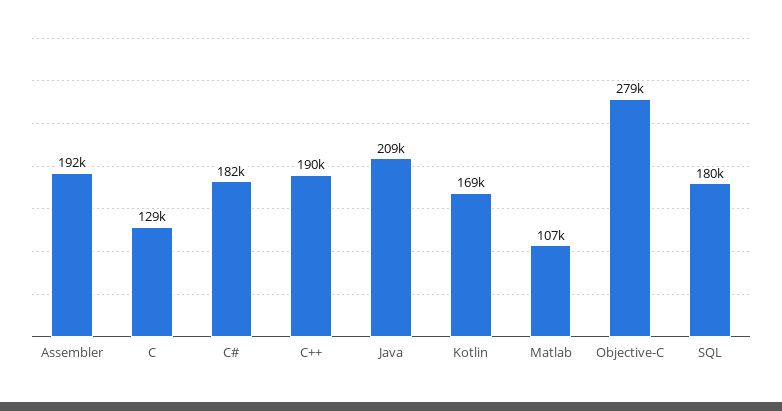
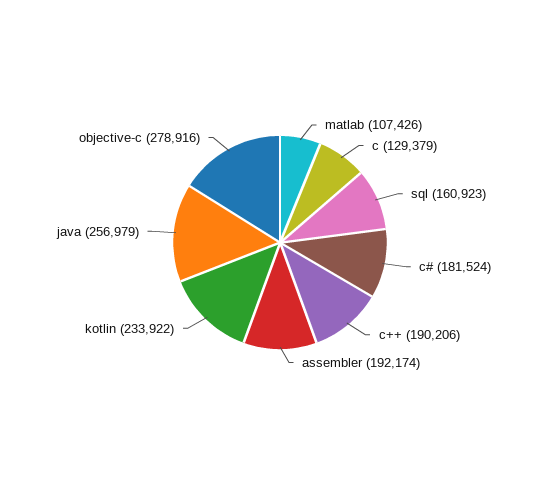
Java: 209000 -> 256979
Kotlin: 169000 -> 233922
SQL: 180000 -> 160923

